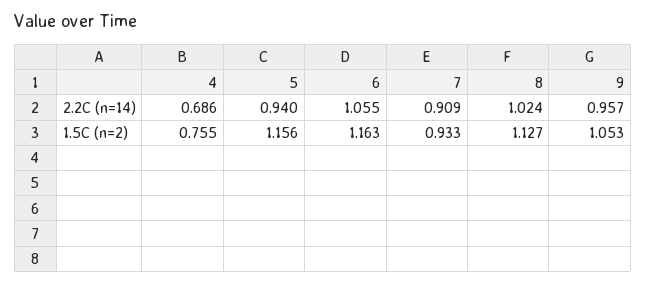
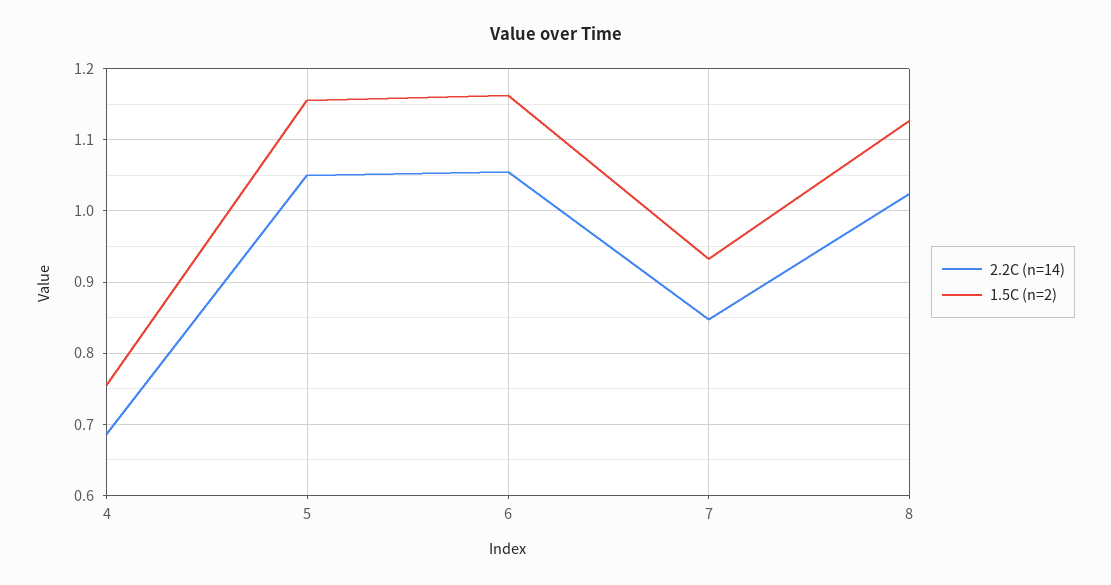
2.2C (n=14), 5: 0.94 -> 1.05
2.2C (n=14), 7: 0.909 -> 0.85
2.2C (n=14), 9: 0.957 -> none
1.5C (n=2), 9: 1.053 -> none

